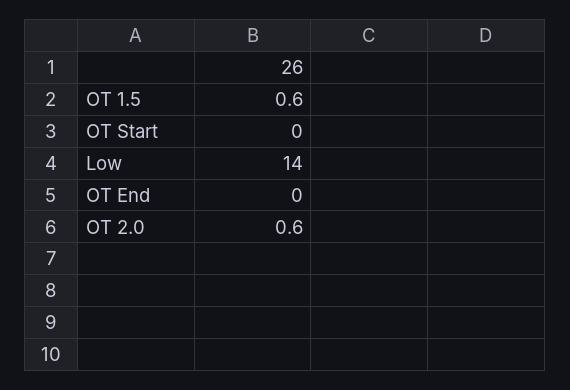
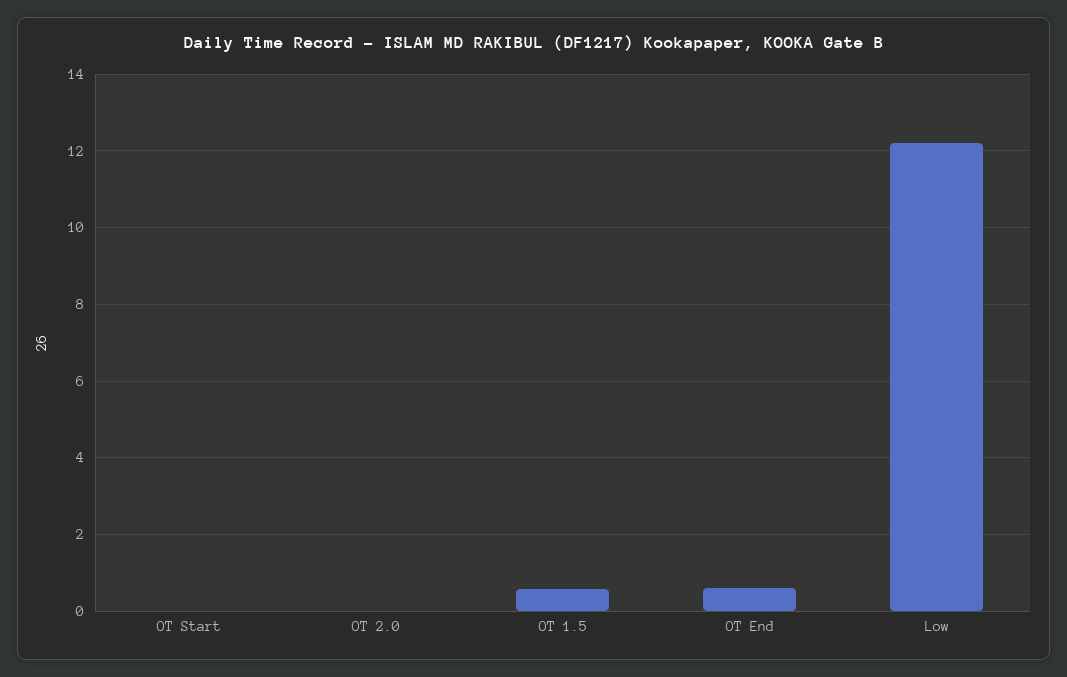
Low: 14 -> 12.2
OT End: 0 -> 0.6
OT 2.0: 0.6 -> 0

